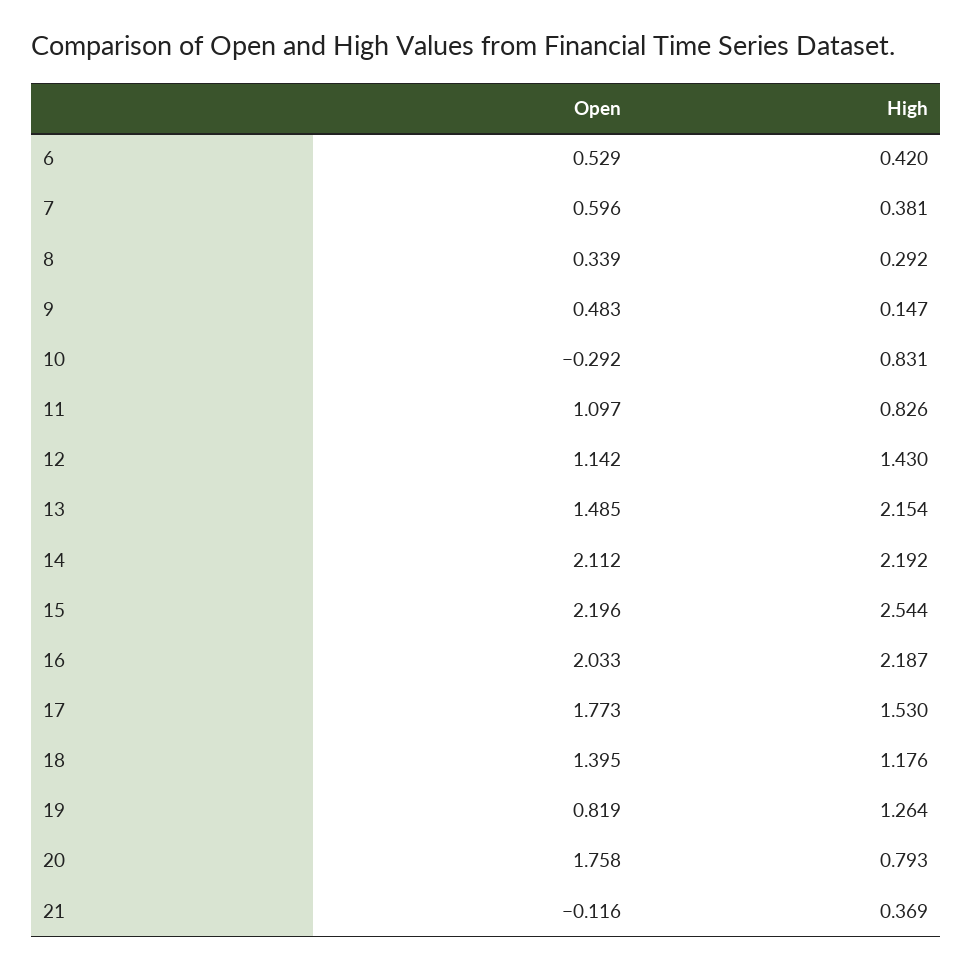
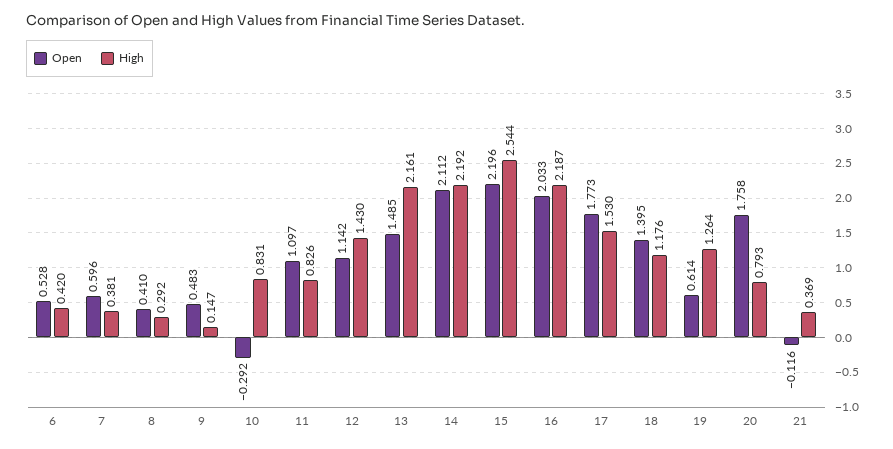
Open, 6: 0.529 -> 0.528
Open, 8: 0.339 -> 0.41
High, 13: 2.154 -> 2.161
Open, 19: 0.819 -> 0.614

